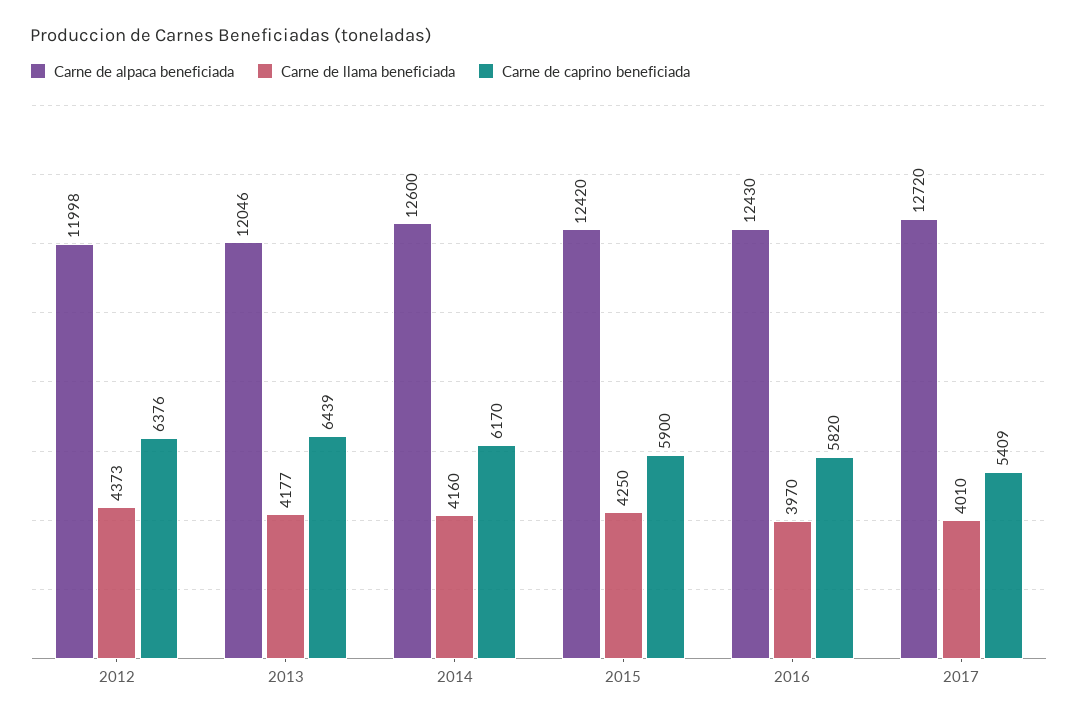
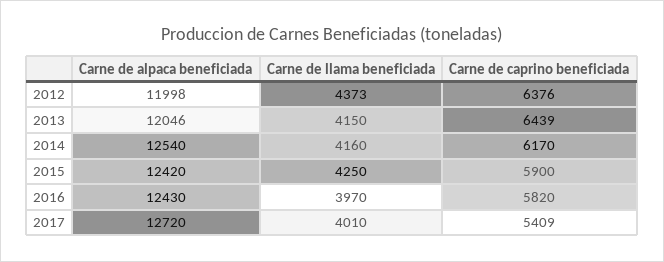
Carne de llama beneficiada, 2013: 4177 -> 4150
Carne de alpaca beneficiada, 2014: 12600 -> 12540

